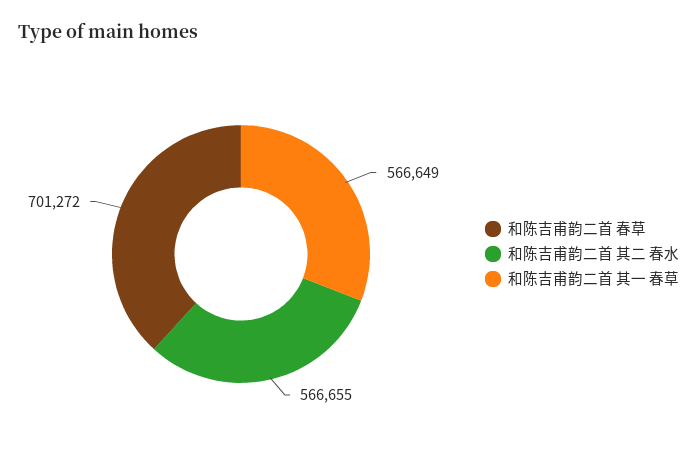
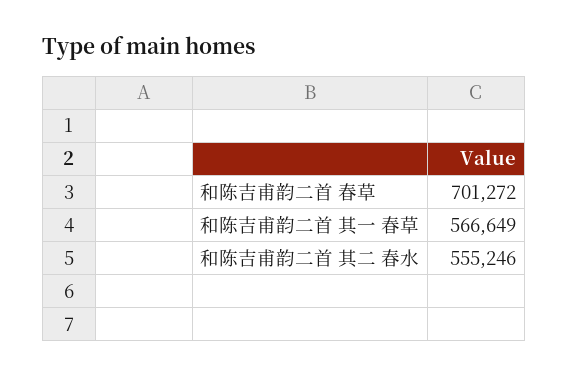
和陈吉甫韵二首 其二 春水: 566655 -> 555246

